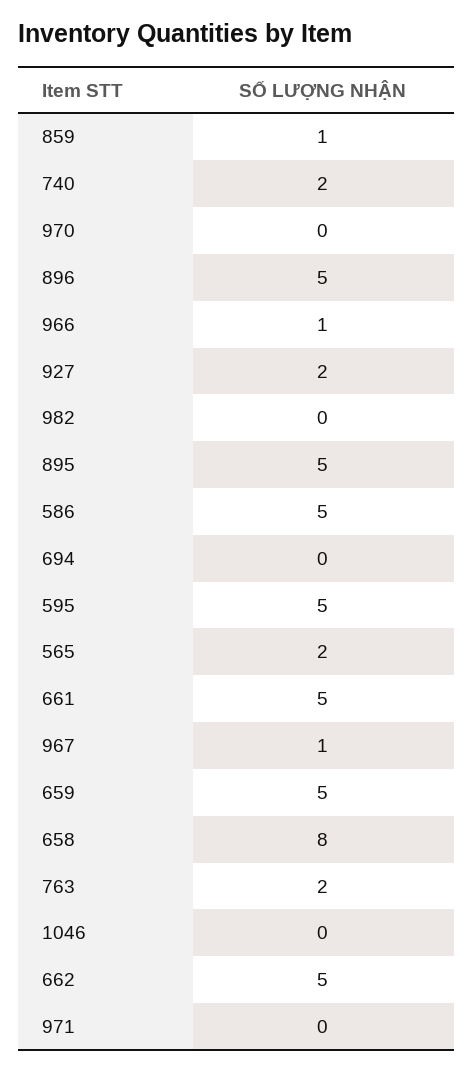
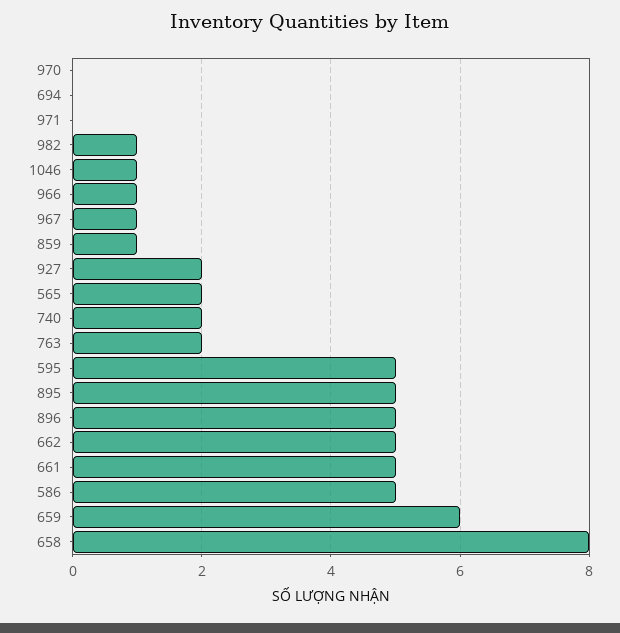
982: 0 -> 1
659: 5 -> 6
1046: 0 -> 1

